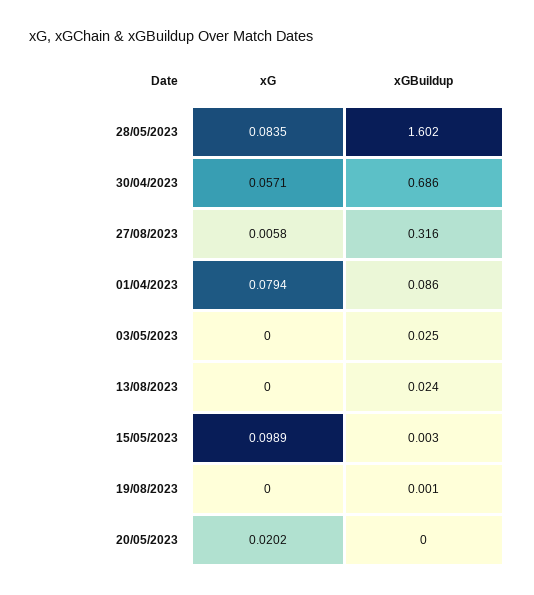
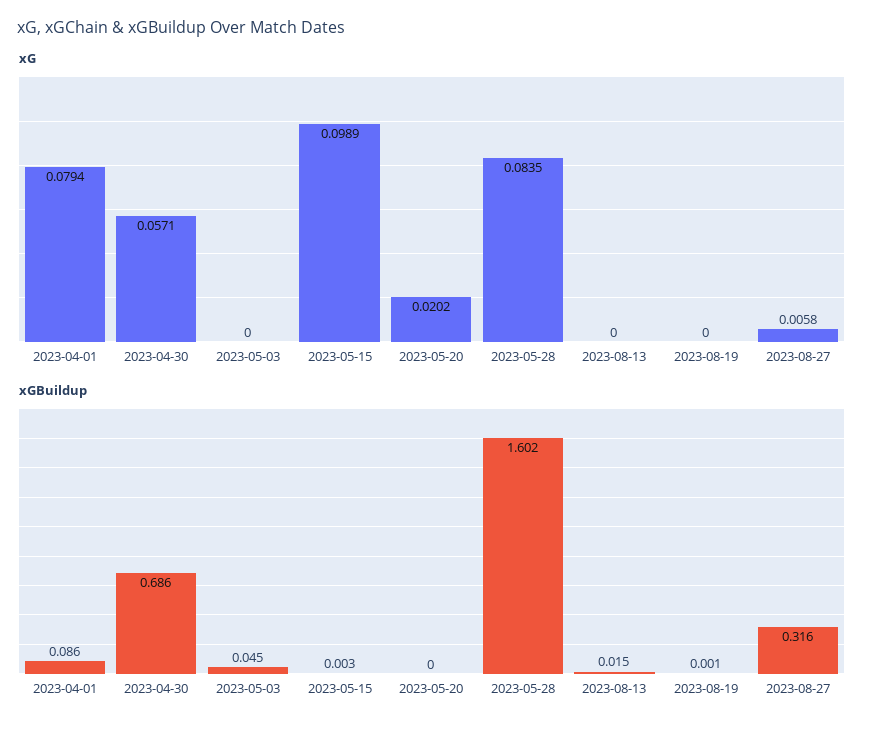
xGBuildup, 03/05/2023: 0.025 -> 0.045
xGBuildup, 13/08/2023: 0.024 -> 0.015

